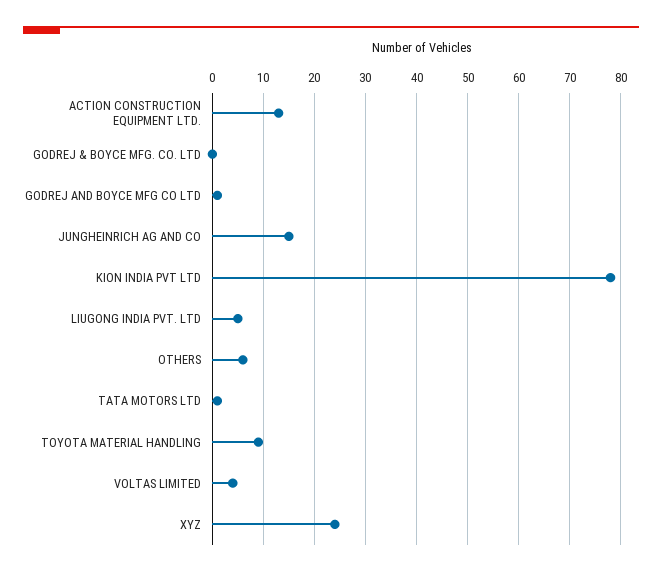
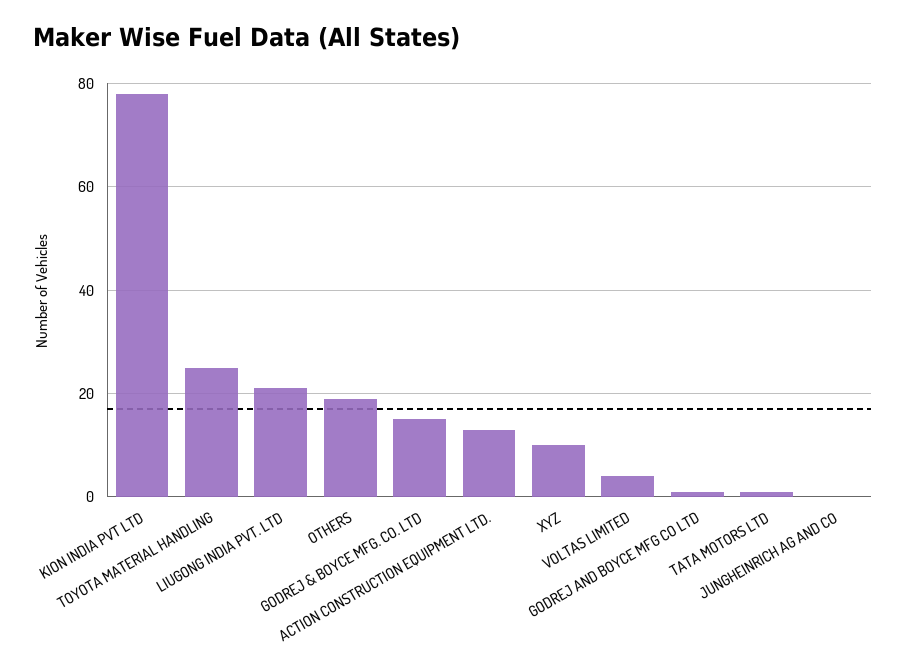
GODREJ & BOYCE MFG. CO. LTD: 0 -> 15
JUNGHEINRICH AG AND CO: 15 -> 0
LIUGONG INDIA PVT. LTD: 5 -> 20
OTHERS: 5 -> 20
TOYOTA MATERIAL HANDLING: 10 -> 25
XYZ: 25 -> 10

